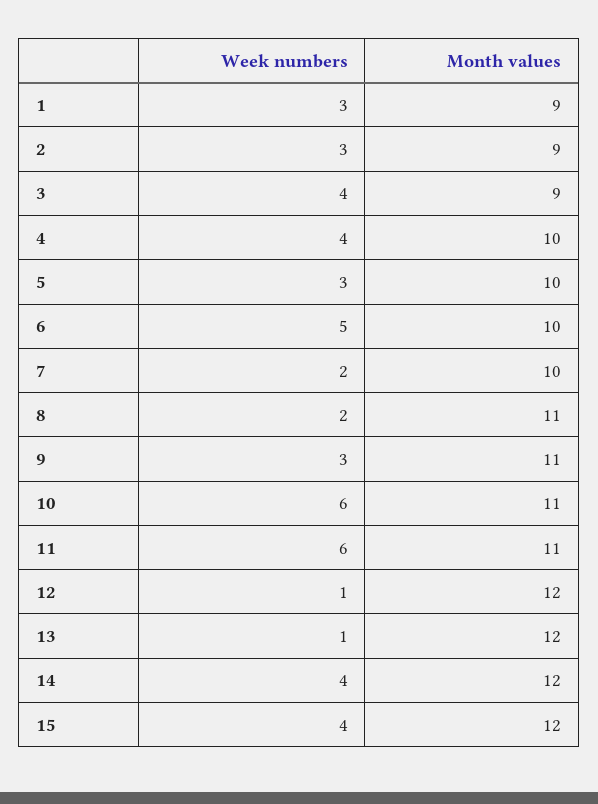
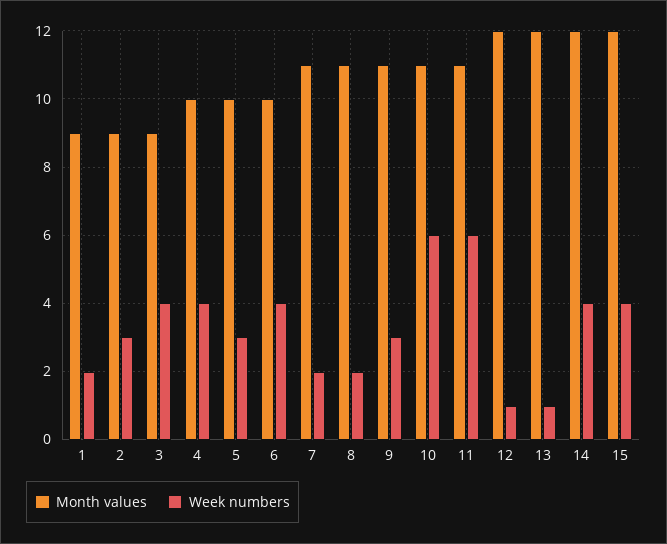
Week numbers, 1: 3 -> 2
Week numbers, 6: 5 -> 4
Month values, 7: 10 -> 11

